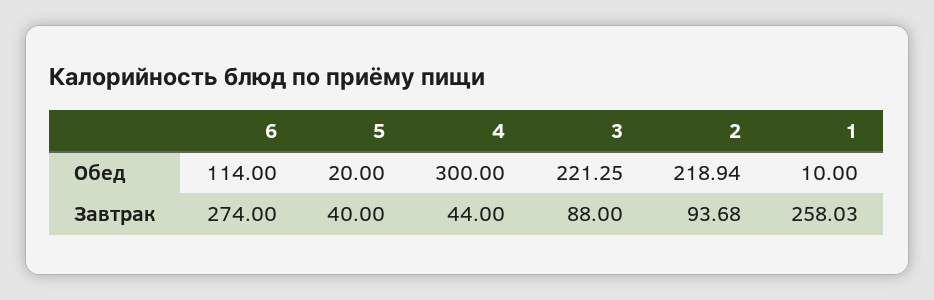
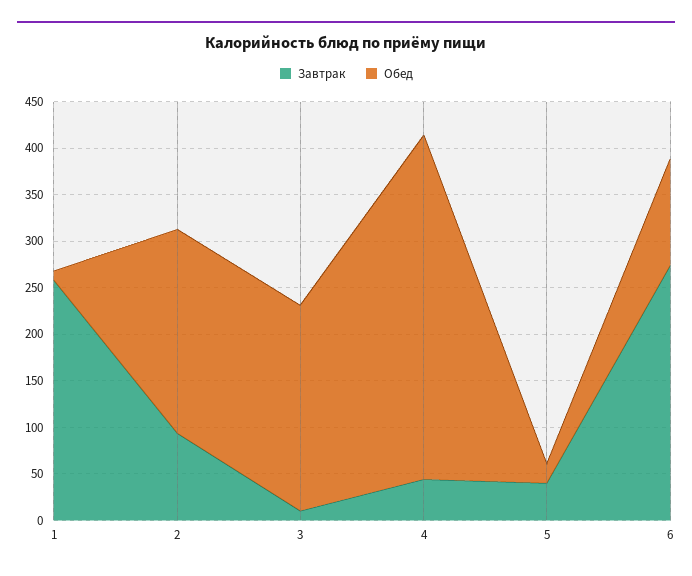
Обед, 4: 300 -> 370
Завтрак, 3: 88 -> 10

